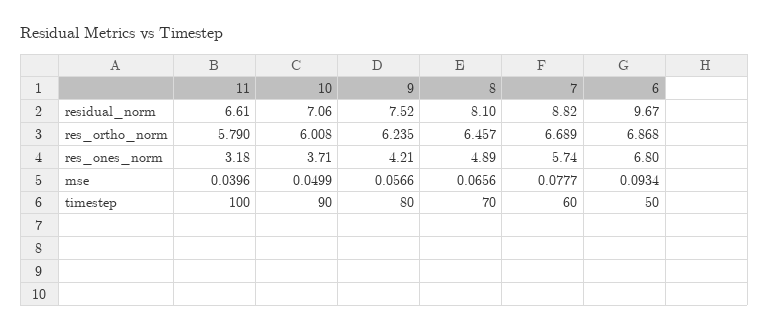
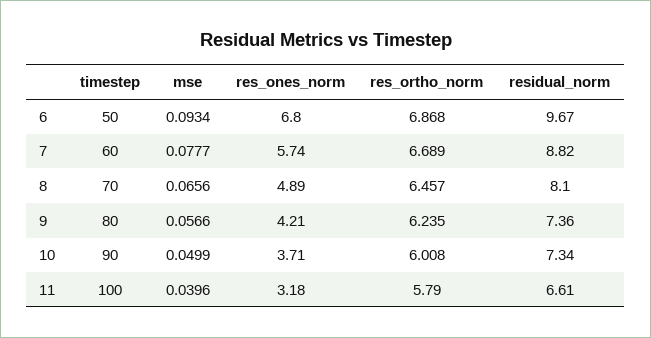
10, residual_norm: 7.06 -> 7.34
9, residual_norm: 7.52 -> 7.36

